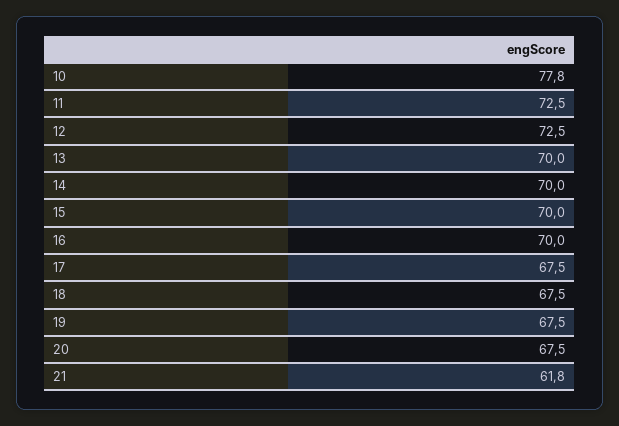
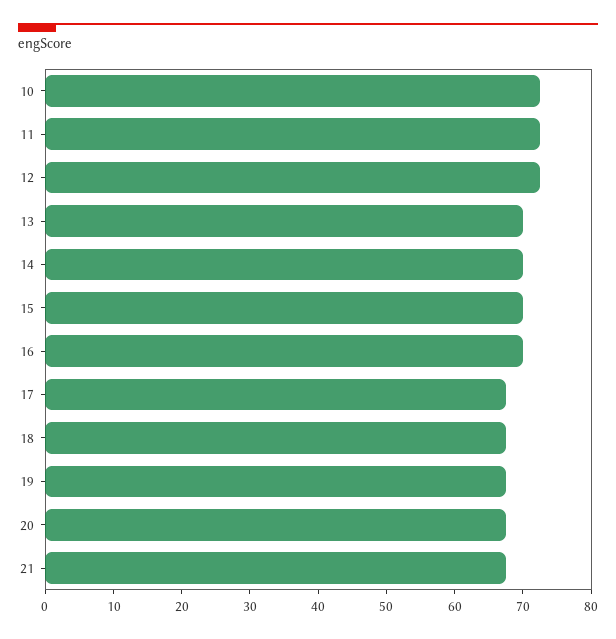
10: 77.8 -> 72
21: 61.8 -> 68

